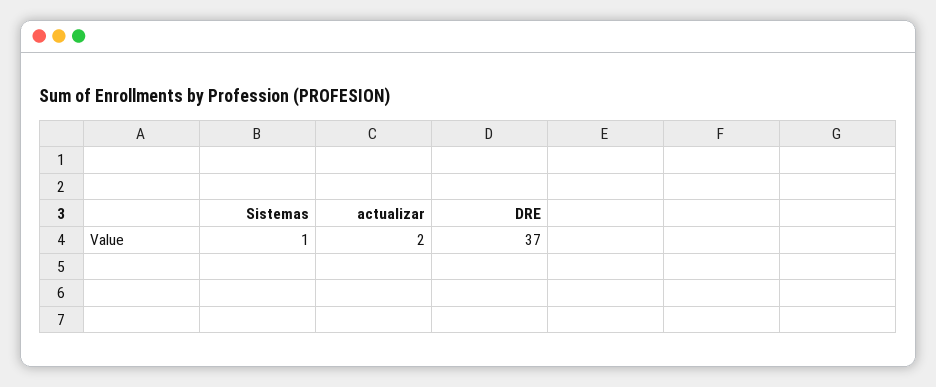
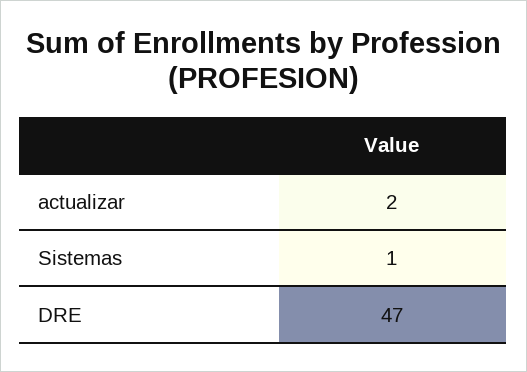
DRE: 37 -> 47

